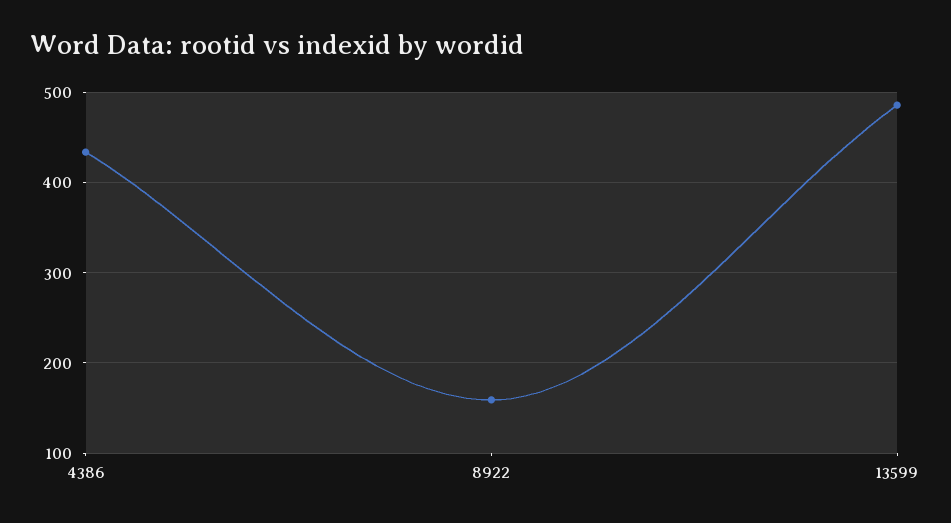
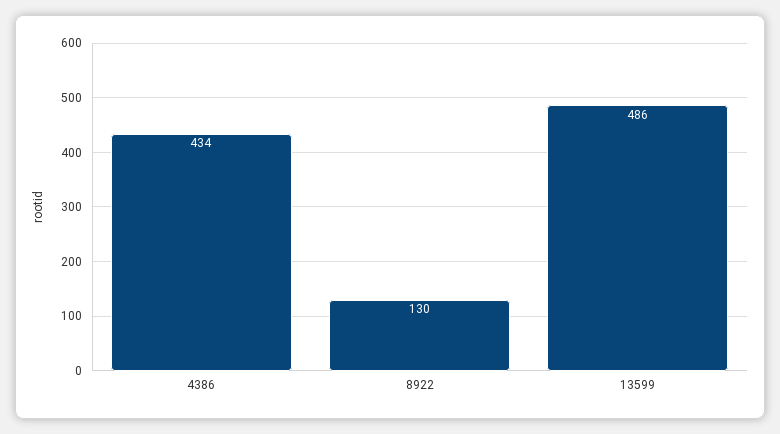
8922: 160 -> 130

